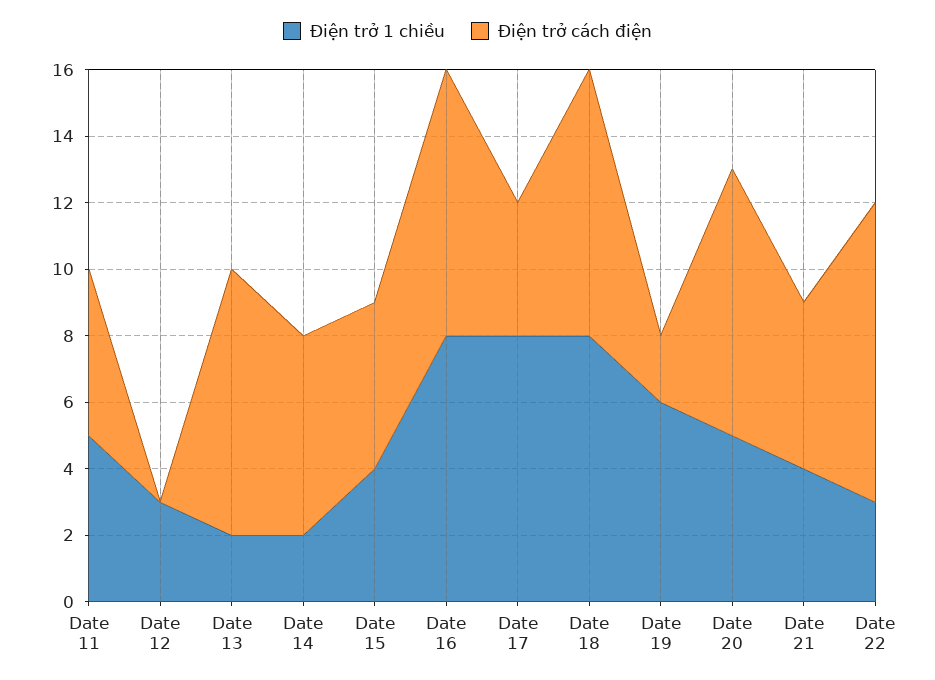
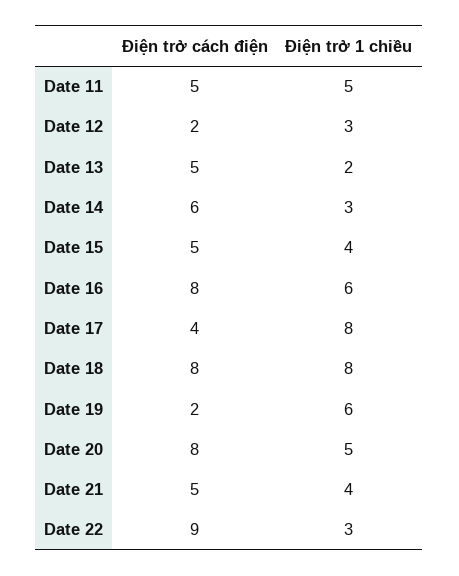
Điện trở cách điện, Date 12: 0 -> 2
Điện trở cách điện, Date 13: 8 -> 5
Điện trở 1 chiều, Date 14: 2 -> 3
Điện trở 1 chiều, Date 16: 8 -> 6

